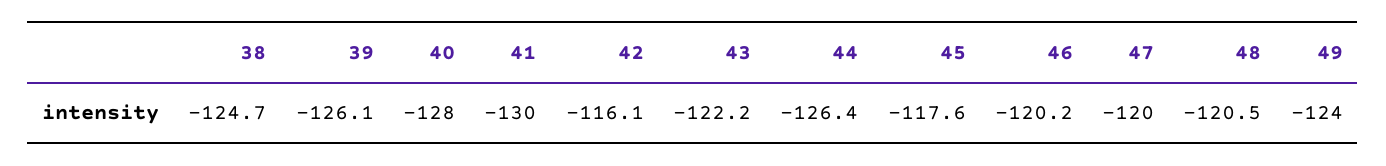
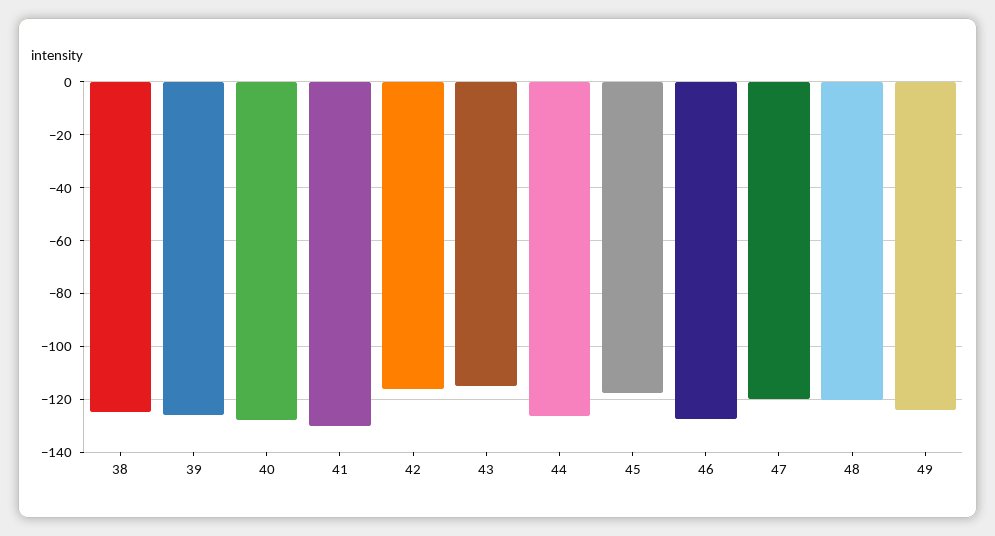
43: -122.2 -> -115
46: -120.2 -> -127.5

